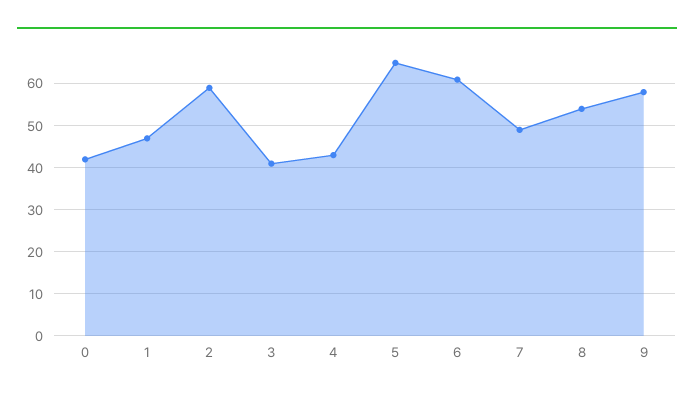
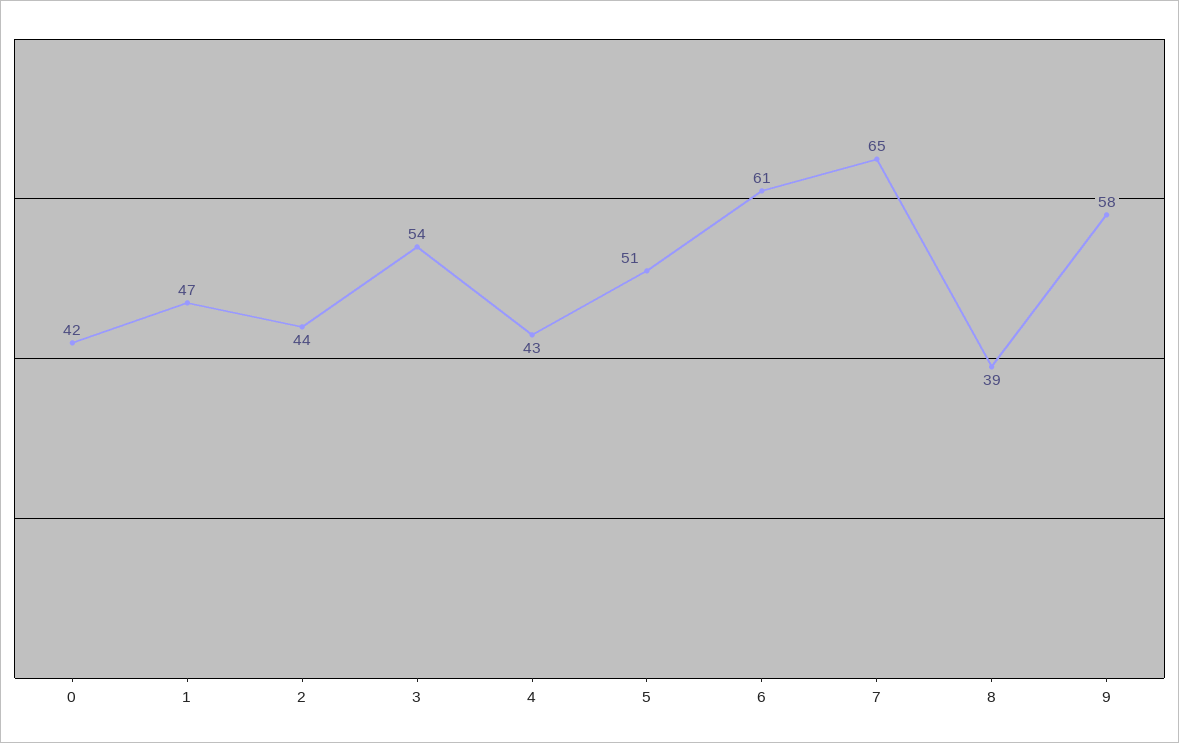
2: 60 -> 44
3: 40 -> 54
5: 65 -> 51
7: 50 -> 65
8: 55 -> 39

